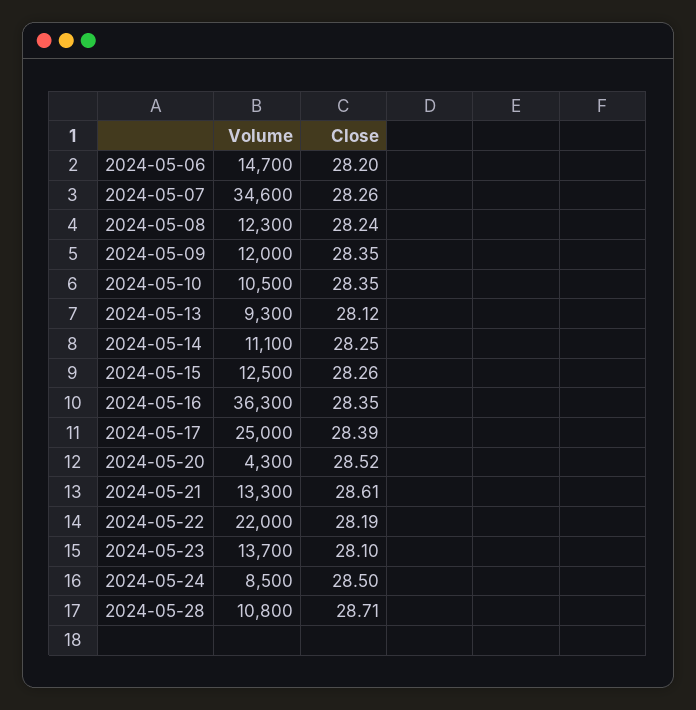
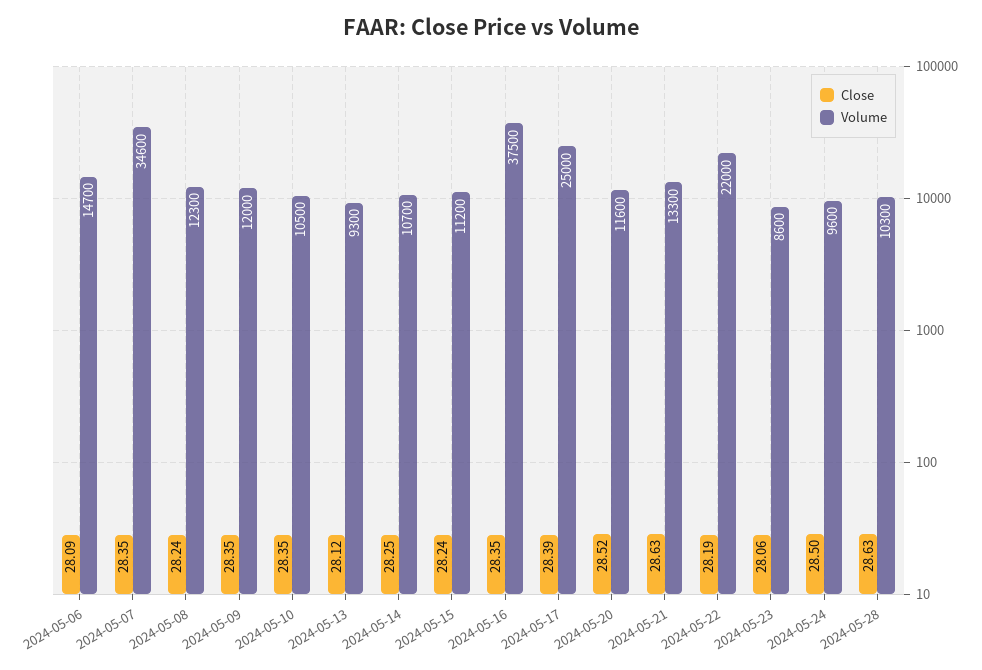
Close, 2024-05-06: 28.2 -> 28.09
Close, 2024-05-07: 28.26 -> 28.35
Volume, 2024-05-14: 11100 -> 10700
Volume, 2024-05-15: 12500 -> 11200
Close, 2024-05-15: 28.26 -> 28.24
Volume, 2024-05-16: 36300 -> 37500
Volume, 2024-05-20: 4300 -> 11600
Close, 2024-05-21: 28.61 -> 28.63
Volume, 2024-05-23: 13700 -> 8600
Close, 2024-05-23: 28.1 -> 28.06
Volume, 2024-05-24: 8500 -> 9600
Volume, 2024-05-28: 10800 -> 10300
Close, 2024-05-28: 28.71 -> 28.63

